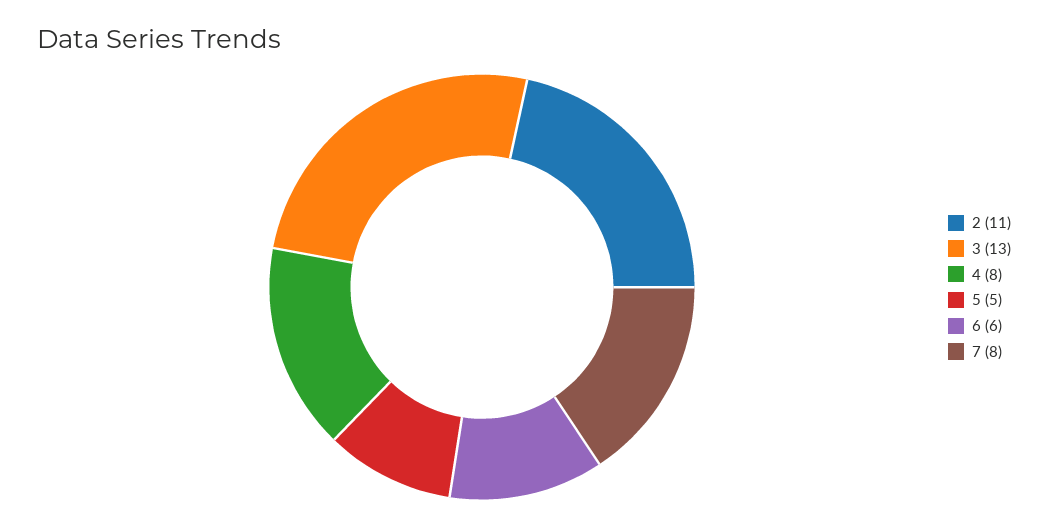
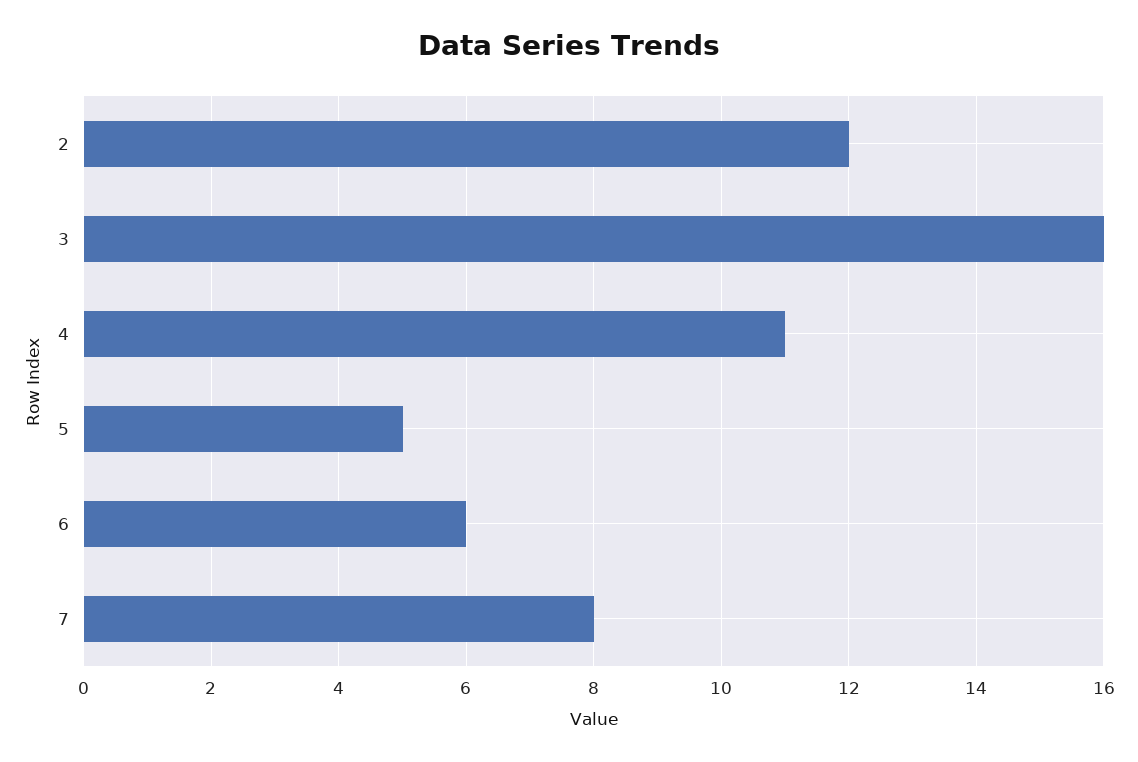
2: 11 -> 12
3: 13 -> 16
4: 8 -> 11

